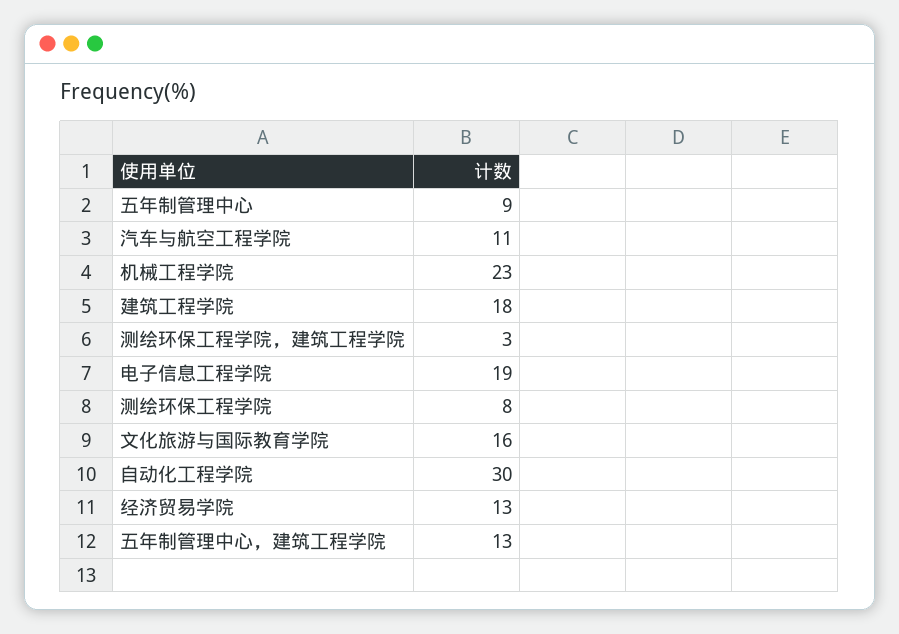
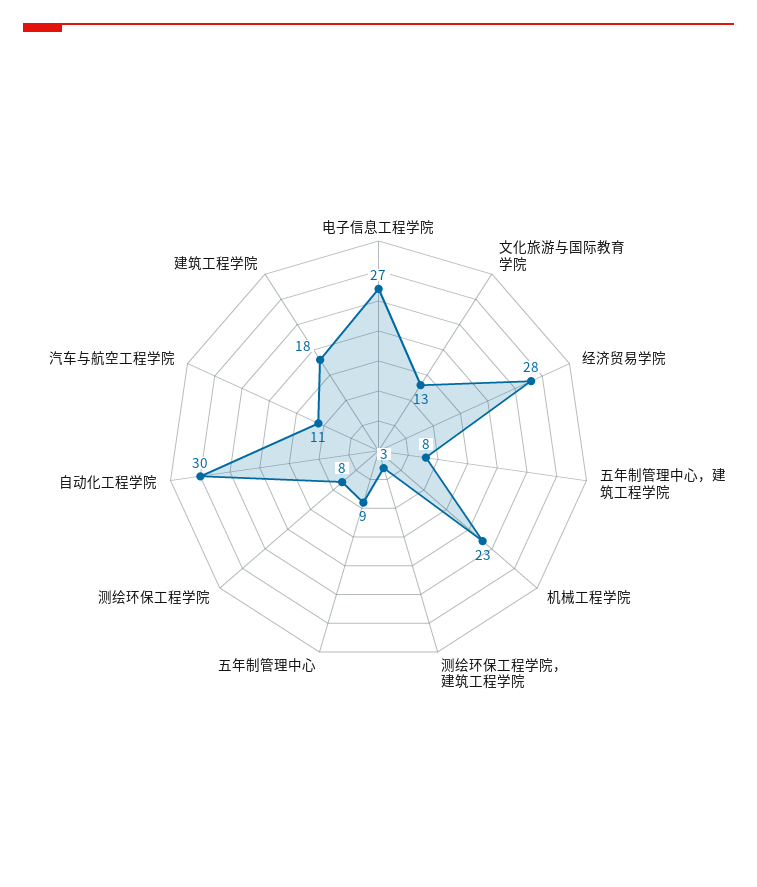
电子信息工程学院: 19 -> 27
文化旅游与国际教育学院: 16 -> 13
经济贸易学院: 13 -> 28
五年制管理中心，建筑工程学院: 13 -> 8

